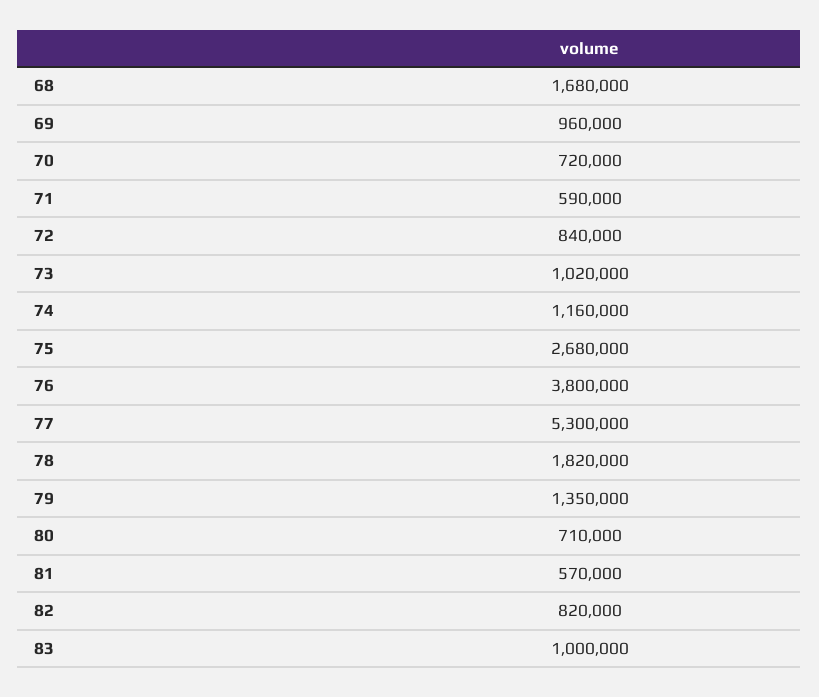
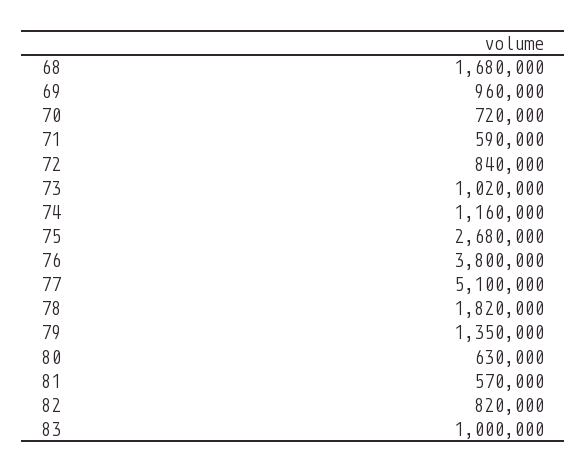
77: 5300000 -> 5100000
80: 710000 -> 630000

